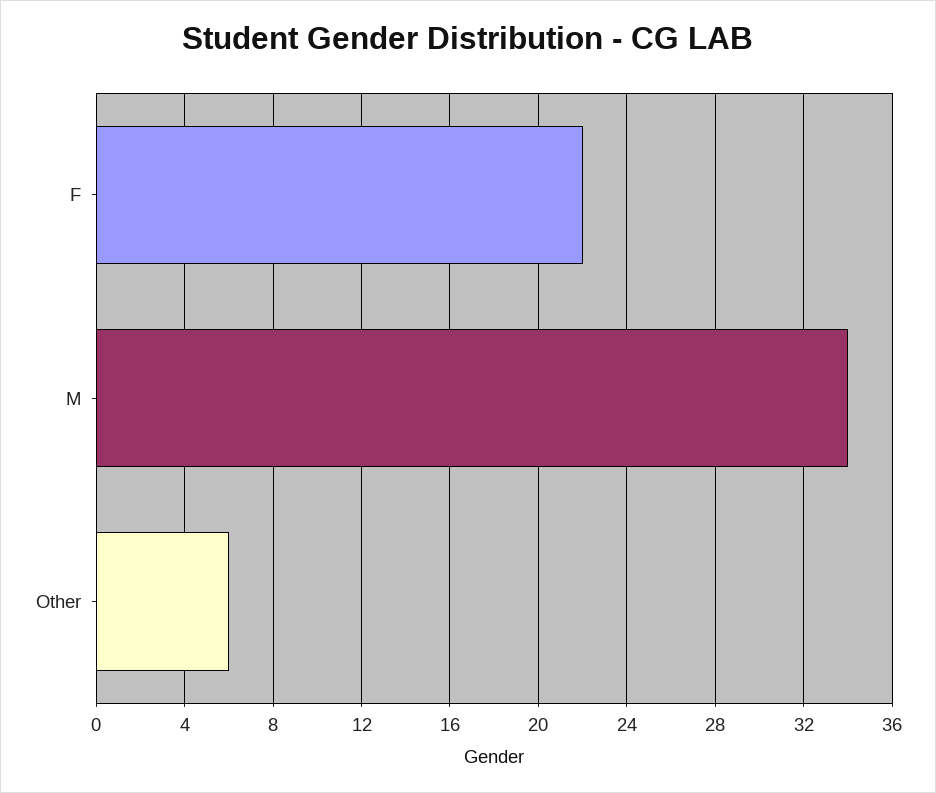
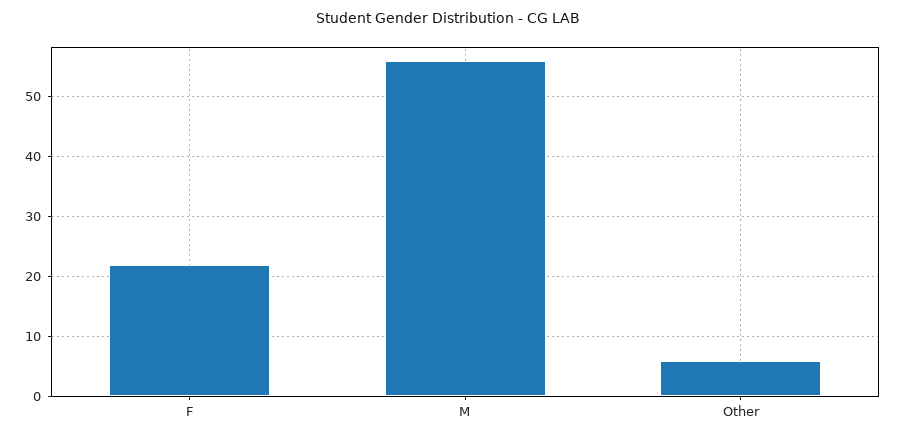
M: 34 -> 55

